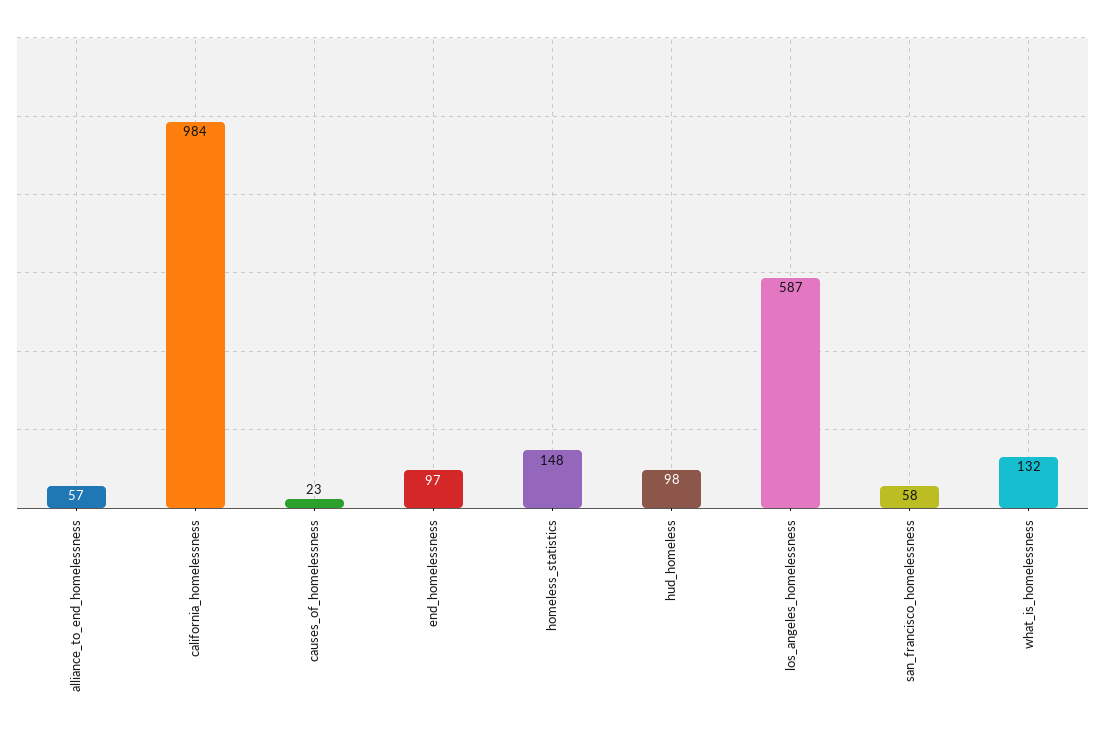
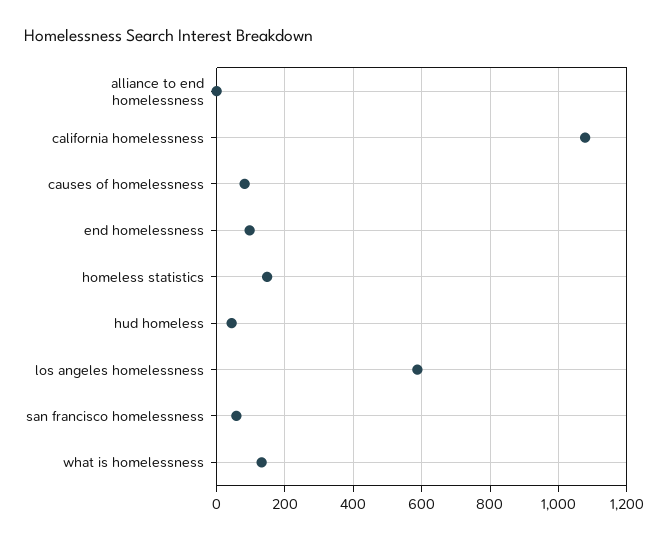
alliance_to_end_homelessness: 57 -> 0
california_homelessness: 984 -> 1080
causes_of_homelessness: 23 -> 80
hud_homeless: 98 -> 40

